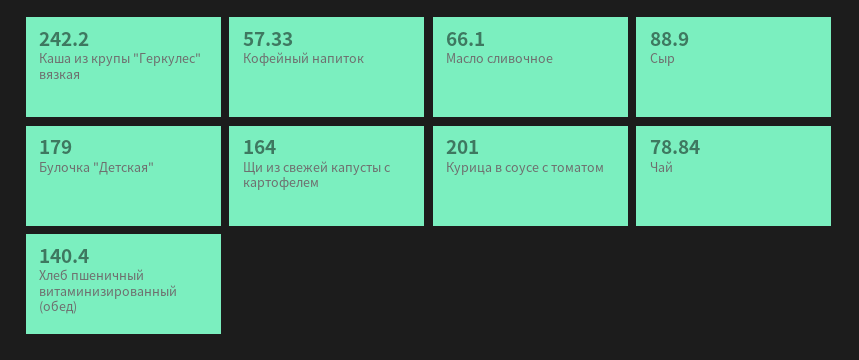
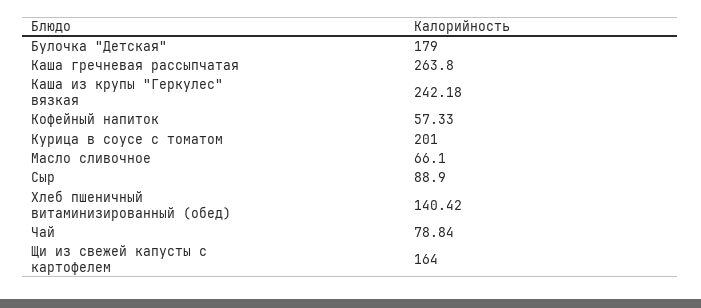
Каша из крупы "Геркулес" вязкая: 242.2 -> 242.18
Хлеб пшеничный витаминизированный (обед): 140.4 -> 140.42
Каша гречневая рассыпчатая: none -> 263.8

